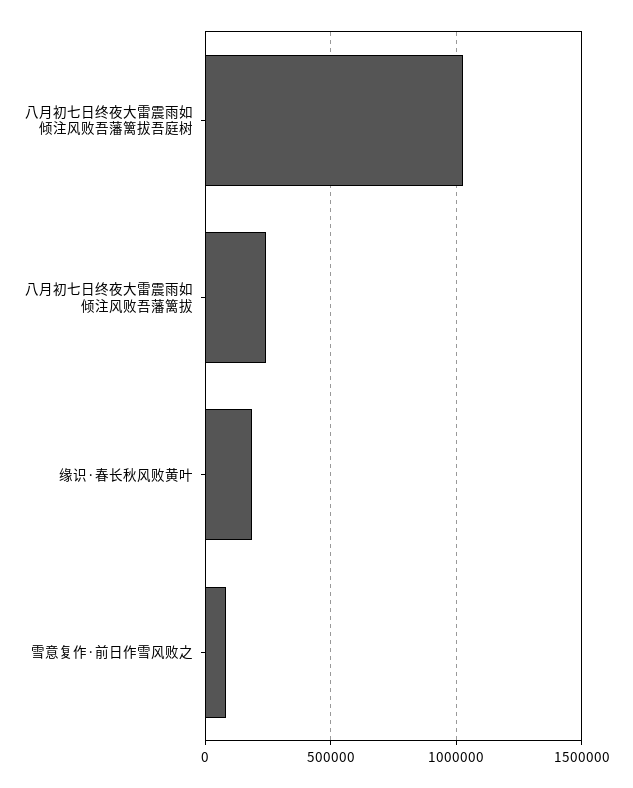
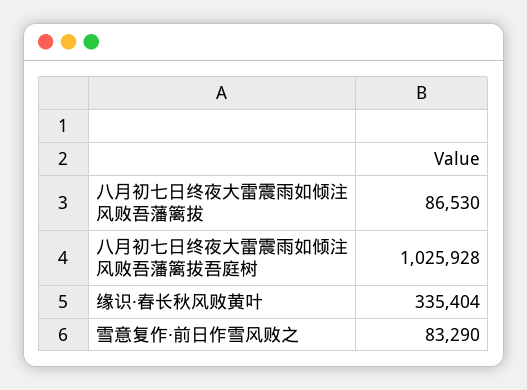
八月初七日终夜大雷震雨如倾注风败吾藩篱拔: 250000 -> 86530
缘识·春长秋风败黄叶: 200000 -> 335404

